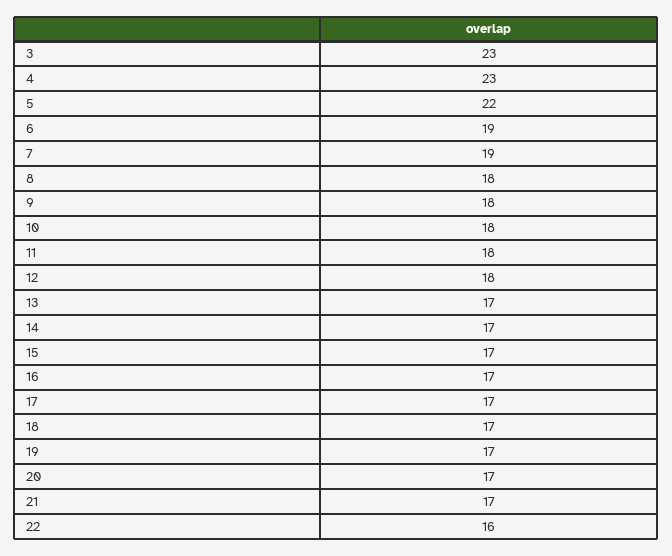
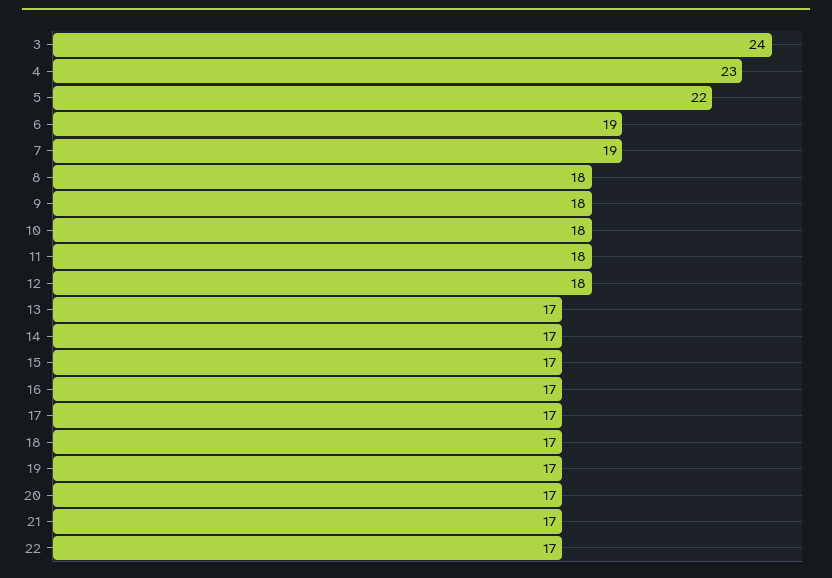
3: 23 -> 24
22: 16 -> 17

